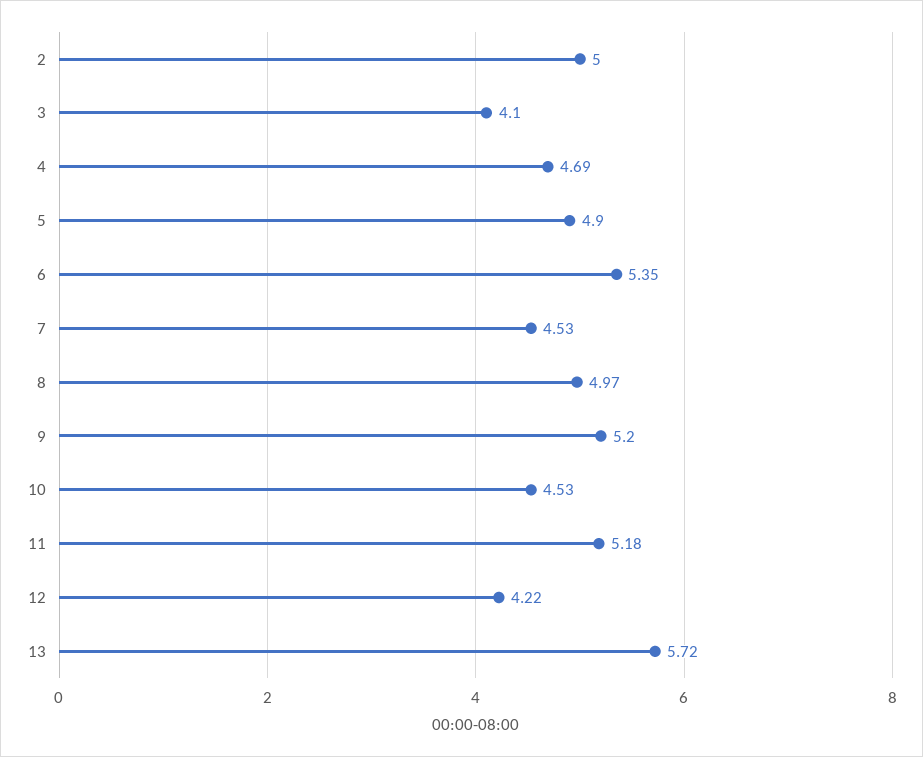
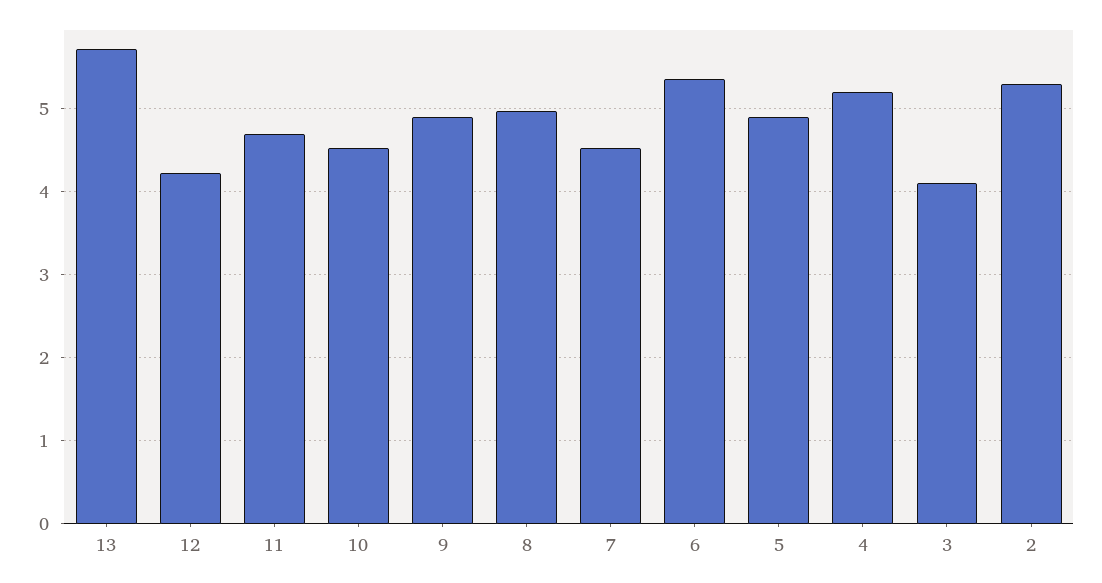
2: 5 -> 5.3
4: 4.69 -> 5.2
9: 5.2 -> 4.9
11: 5.18 -> 4.7

